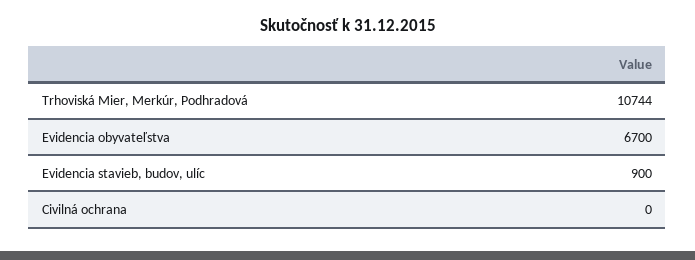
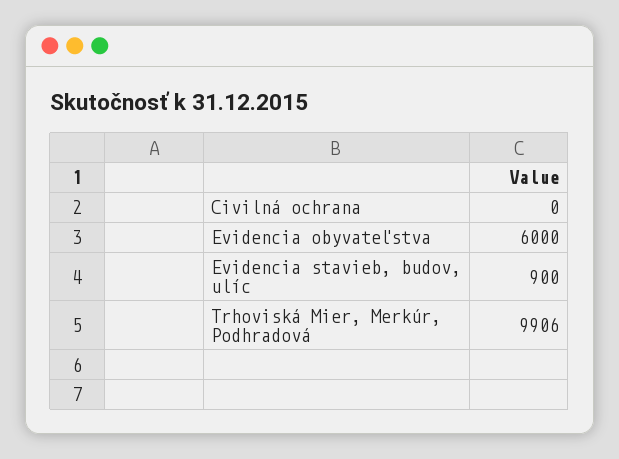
Trhoviská Mier, Merkúr, Podhradová: 10744 -> 9906
Evidencia obyvateľstva: 6700 -> 6000

